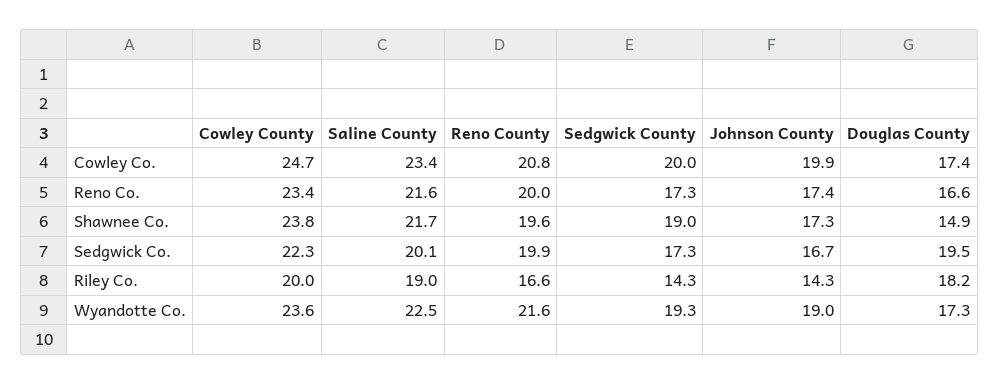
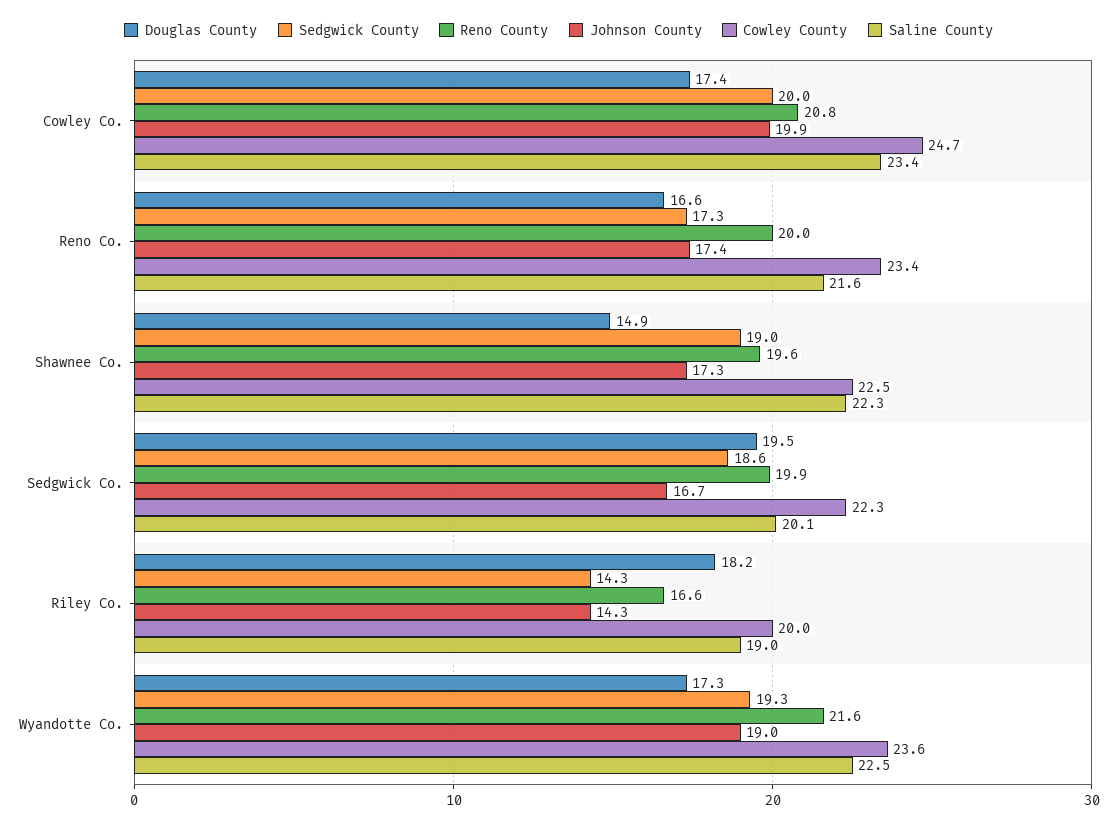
Cowley County, Shawnee Co.: 23.8 -> 22.5
Saline County, Shawnee Co.: 21.7 -> 22.3
Sedgwick County, Sedgwick Co.: 17.3 -> 18.6

